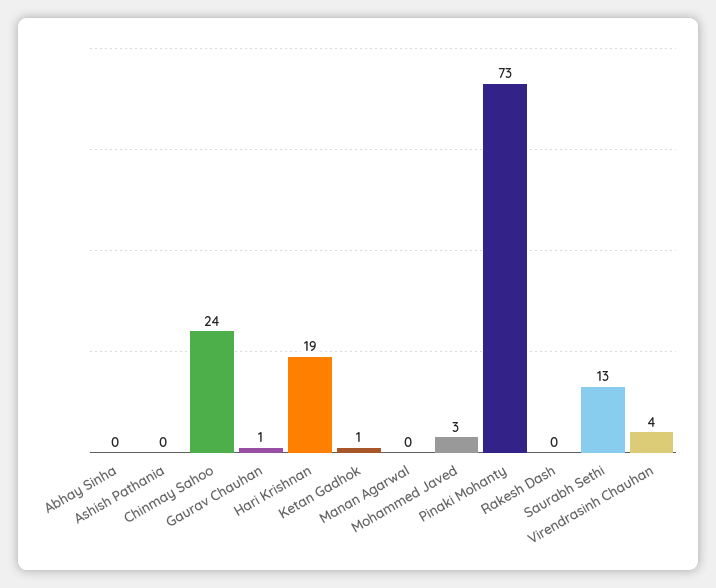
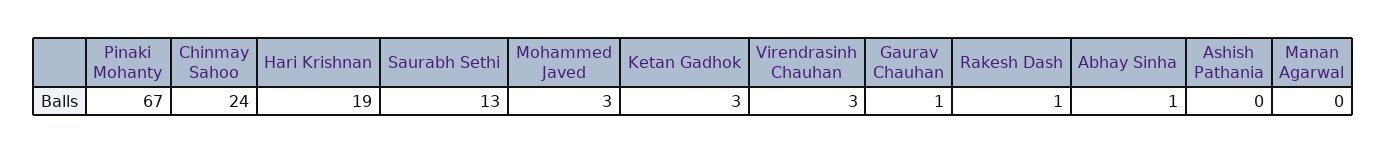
Abhay Sinha: 0 -> 1
Ketan Gadhok: 1 -> 3
Pinaki Mohanty: 73 -> 67
Rakesh Dash: 0 -> 1
Virendrasinh Chauhan: 4 -> 3

